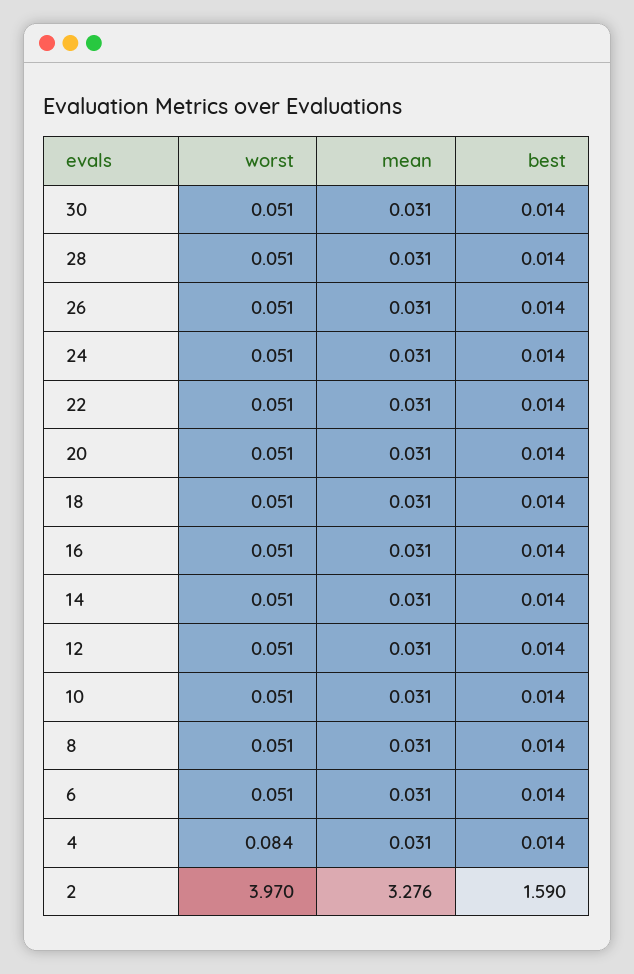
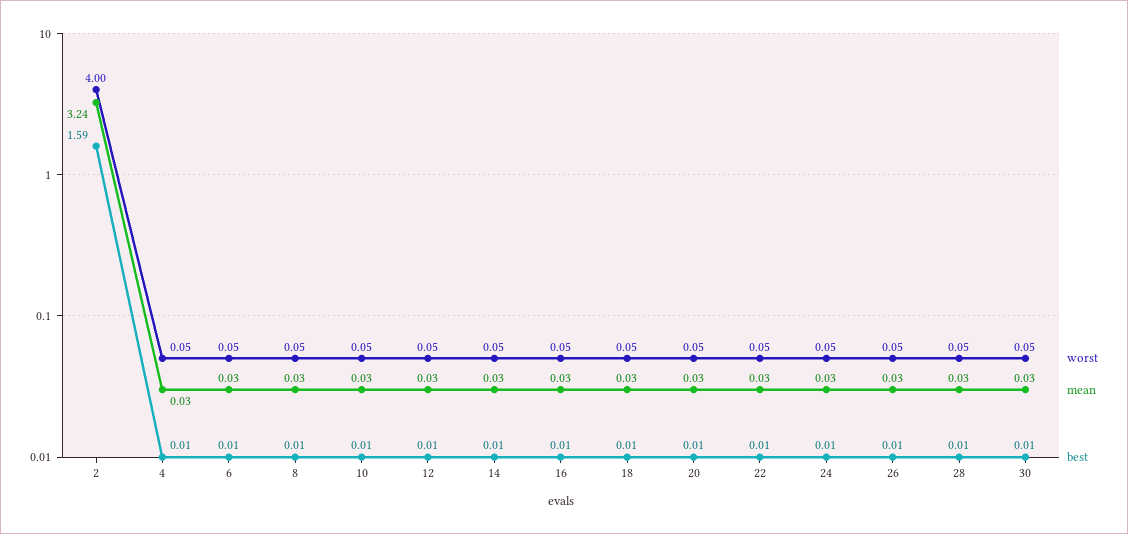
worst, 4: 0.084 -> 0.05
worst, 2: 3.97 -> 4
mean, 2: 3.276 -> 3.24

